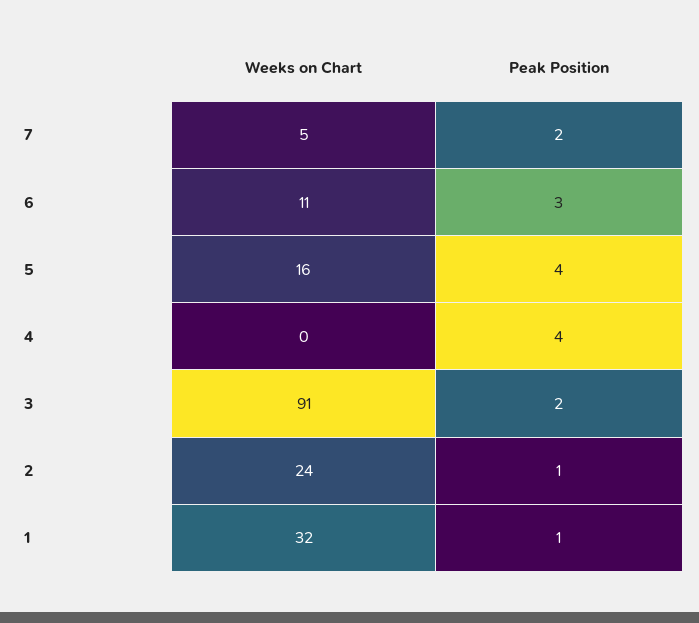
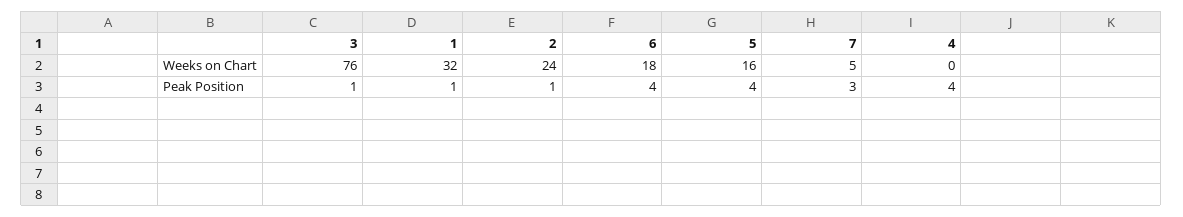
Peak Position, 7: 2 -> 3
Weeks on Chart, 6: 11 -> 18
Peak Position, 6: 3 -> 4
Weeks on Chart, 3: 91 -> 76
Peak Position, 3: 2 -> 1

